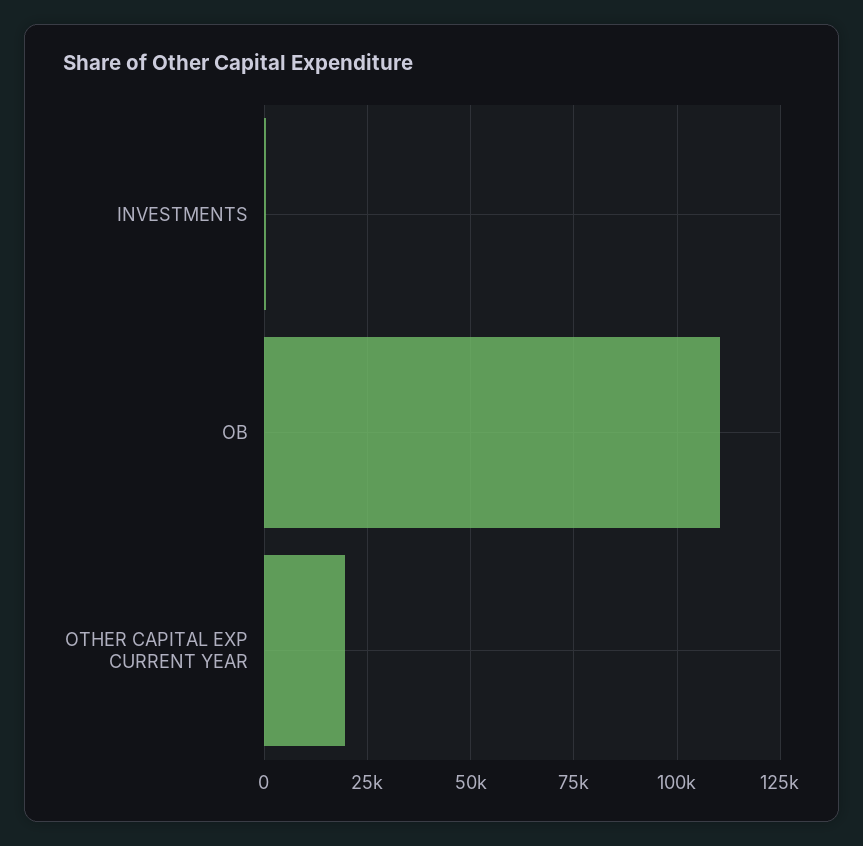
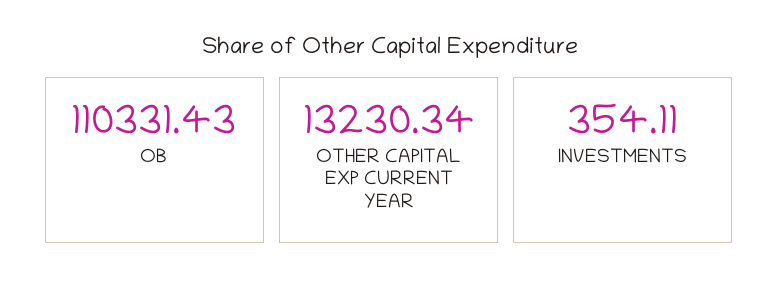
OTHER CAPITAL EXP CURRENT YEAR: 20000 -> 13230.34

